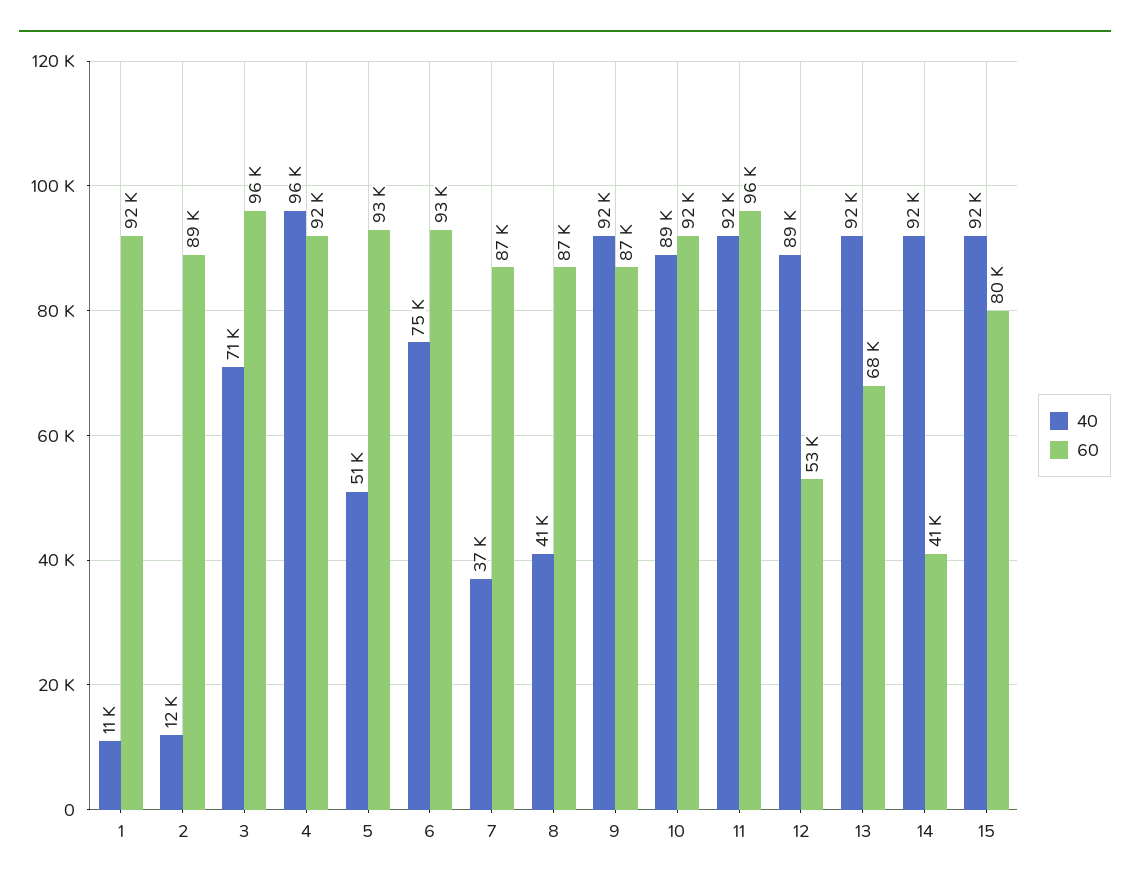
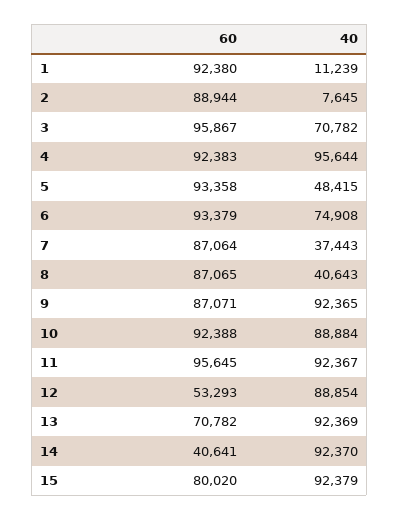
40, 2: 12000 -> 7645
40, 5: 51000 -> 48415
60, 13: 68000 -> 70782

